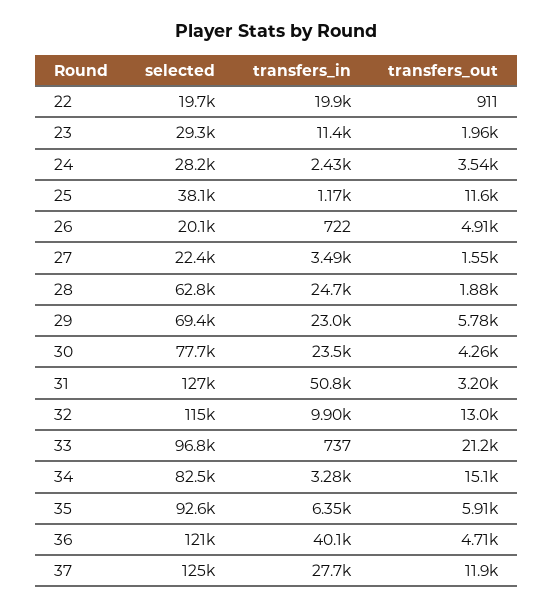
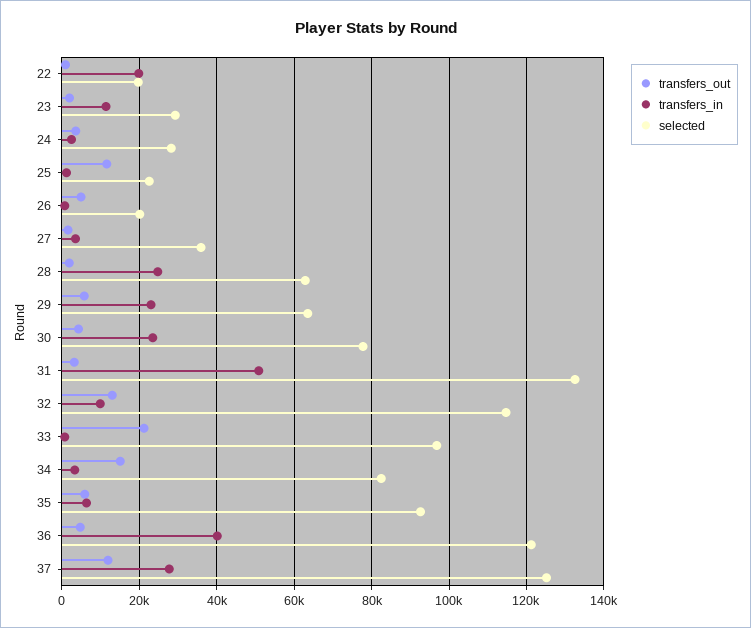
selected, 25: 38100 -> 22000
selected, 27: 22400 -> 36000
selected, 29: 69400 -> 64000
selected, 31: 127000 -> 132000

